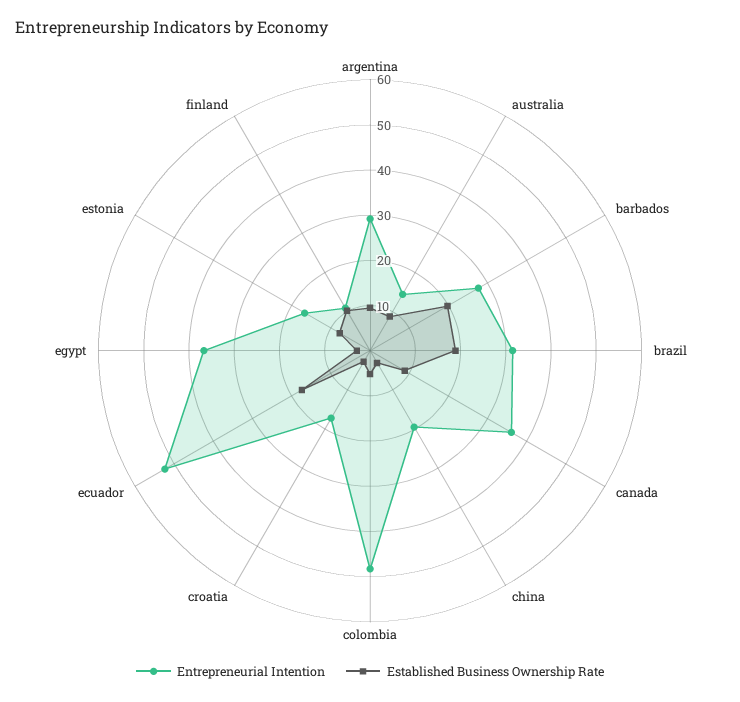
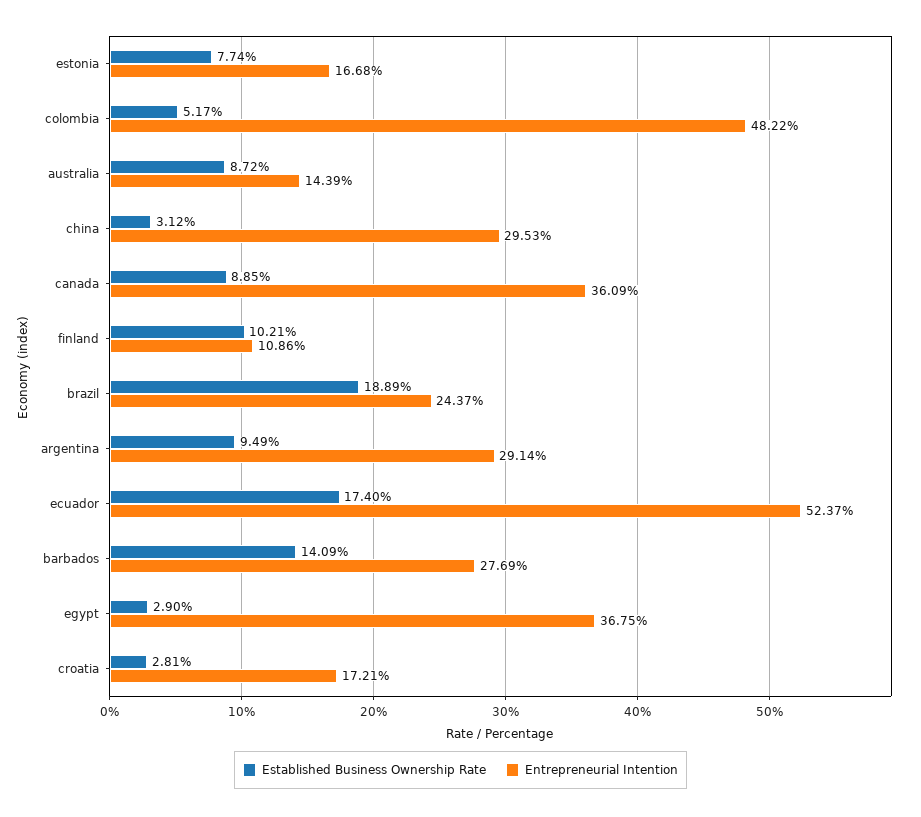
Established Business Ownership Rate, barbados: 20 -> 14.09
Entrepreneurial Intention, brazil: 32 -> 24.37
Entrepreneurial Intention, china: 20 -> 29.53

